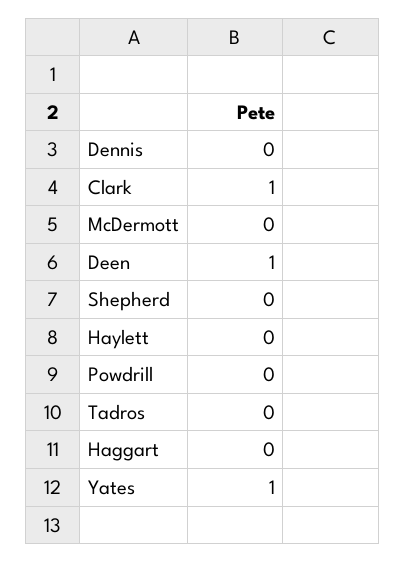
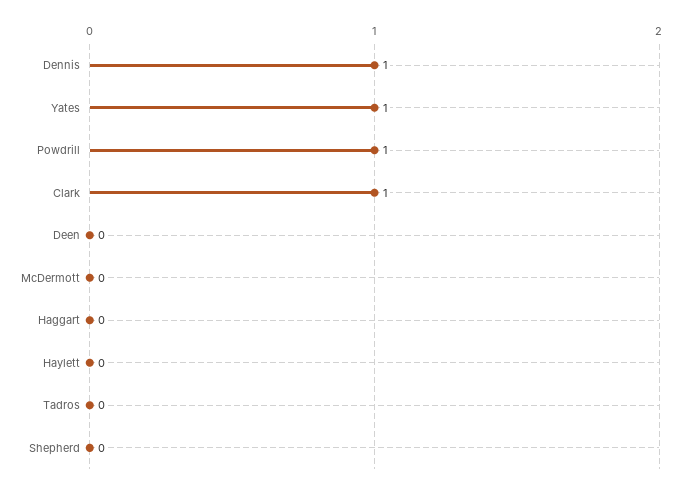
Dennis: 0 -> 1
Deen: 1 -> 0
Powdrill: 0 -> 1

